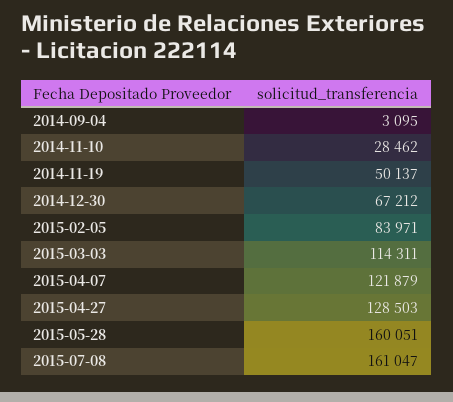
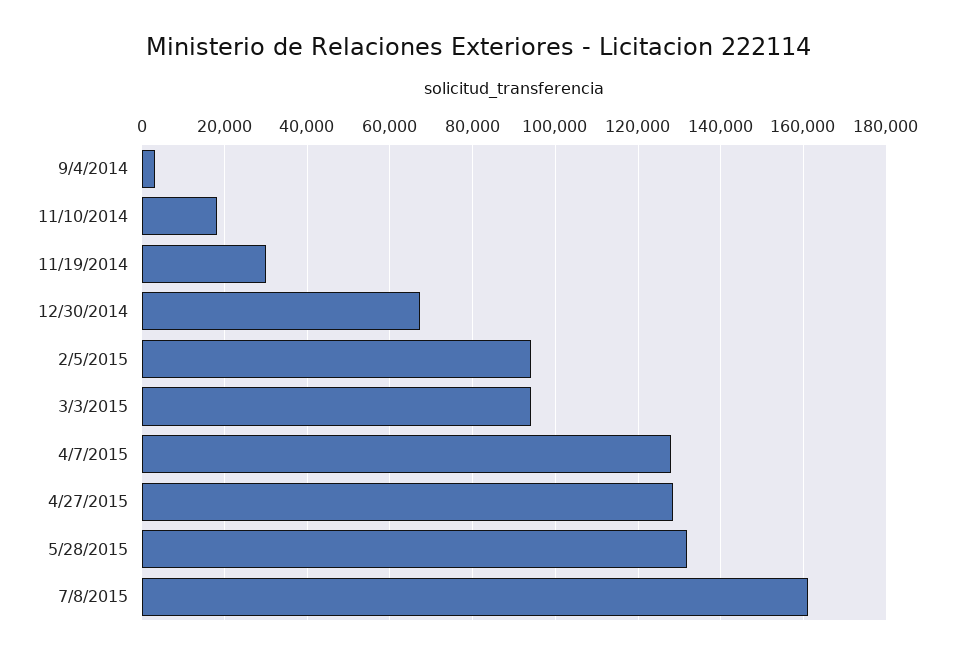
2014-11-10: 28462 -> 18000
2014-11-19: 50137 -> 30000
2015-02-05: 83971 -> 94000
2015-03-03: 114311 -> 94000
2015-04-07: 121879 -> 128000
2015-05-28: 160051 -> 132000

